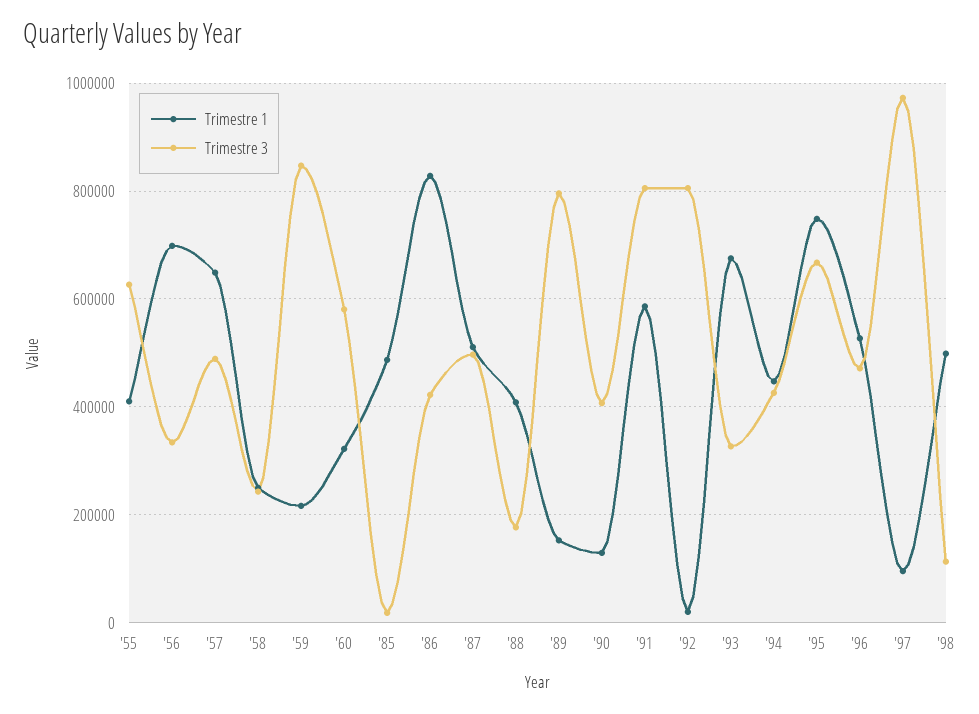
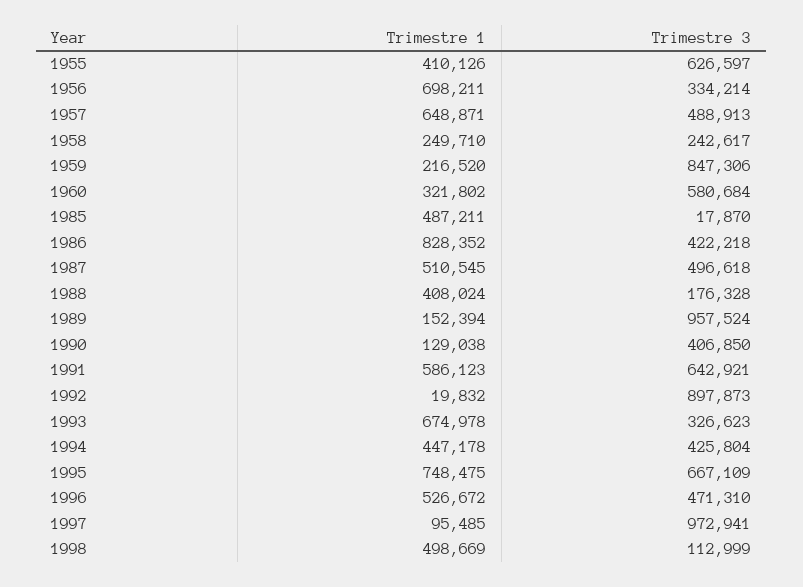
Trimestre 3, '89: 800000 -> 957524
Trimestre 3, '91: 800000 -> 642921
Trimestre 3, '92: 800000 -> 897873

